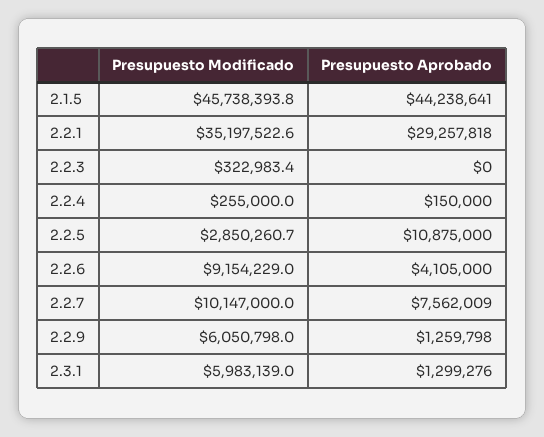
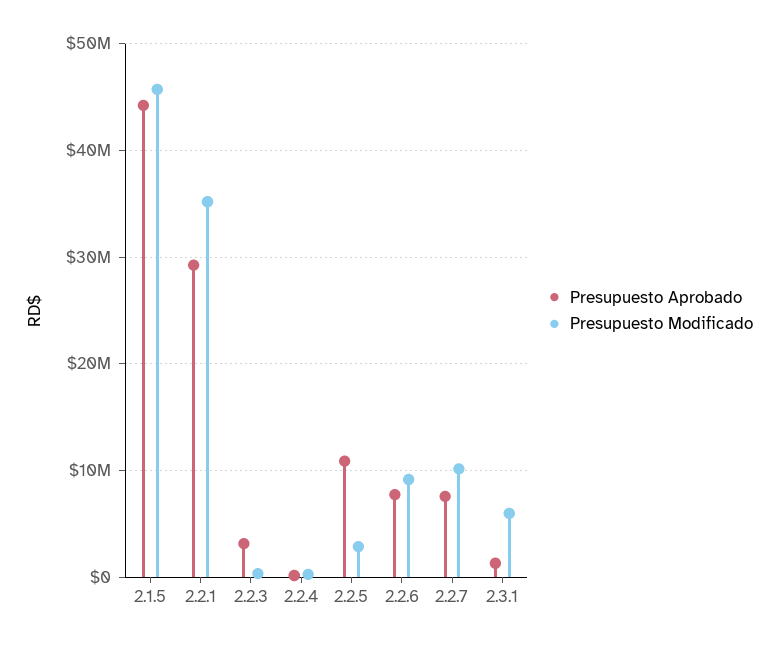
Presupuesto Aprobado, 2.2.3: 0 -> 3000000
Presupuesto Aprobado, 2.2.6: 4105000 -> 8000000
Presupuesto Modificado, 2.2.9: 6050798 -> none
Presupuesto Aprobado, 2.2.9: 1259798 -> none

